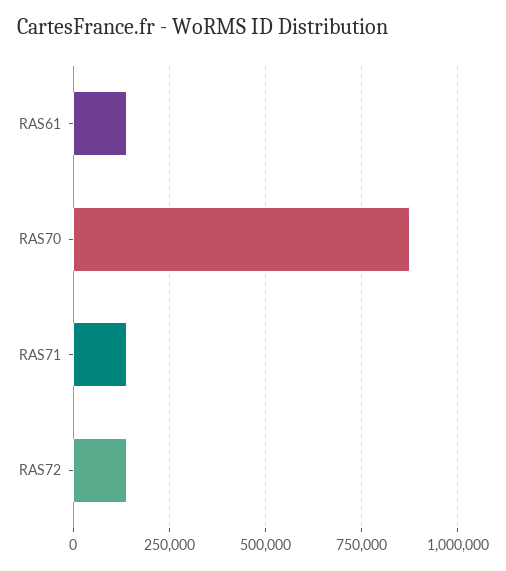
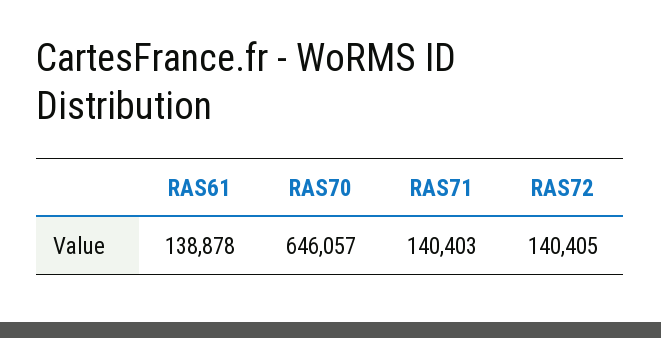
RAS70: 875000 -> 646057

